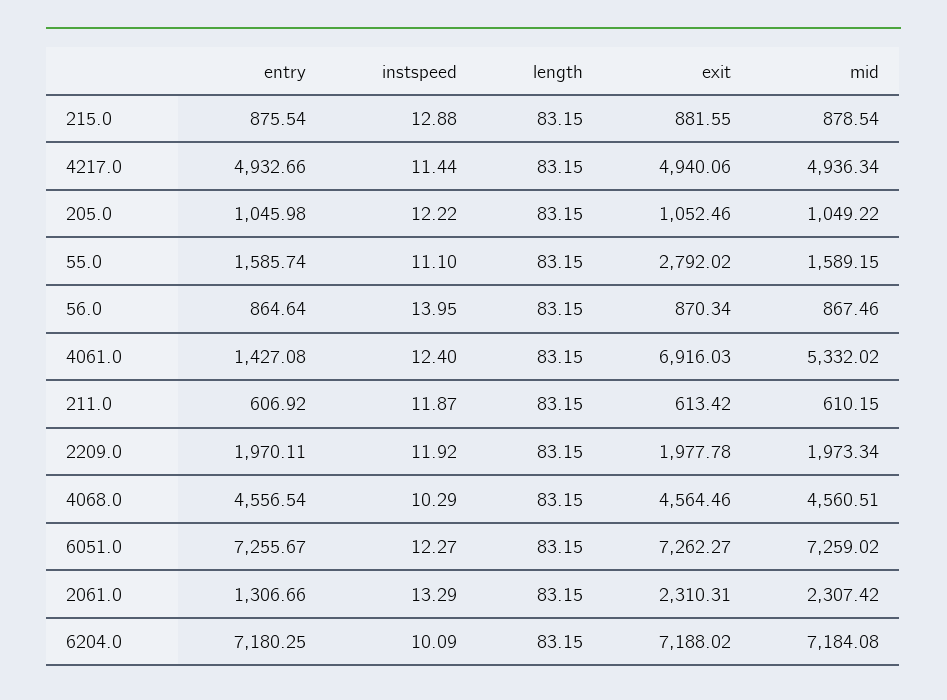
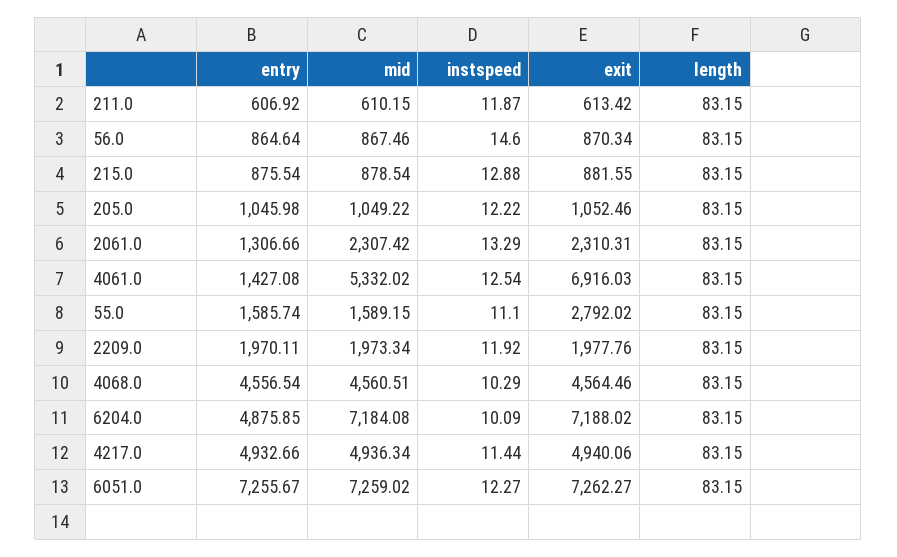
instspeed, 56.0: 13.95 -> 14.6
instspeed, 4061.0: 12.4 -> 12.54
exit, 2209.0: 1977.78 -> 1977.76
entry, 6204.0: 7180.25 -> 4875.85

